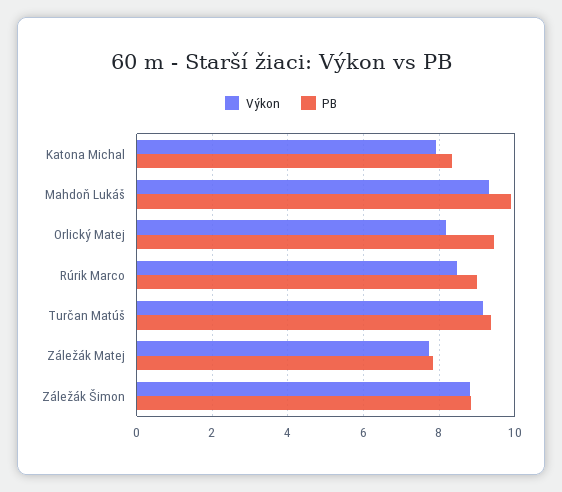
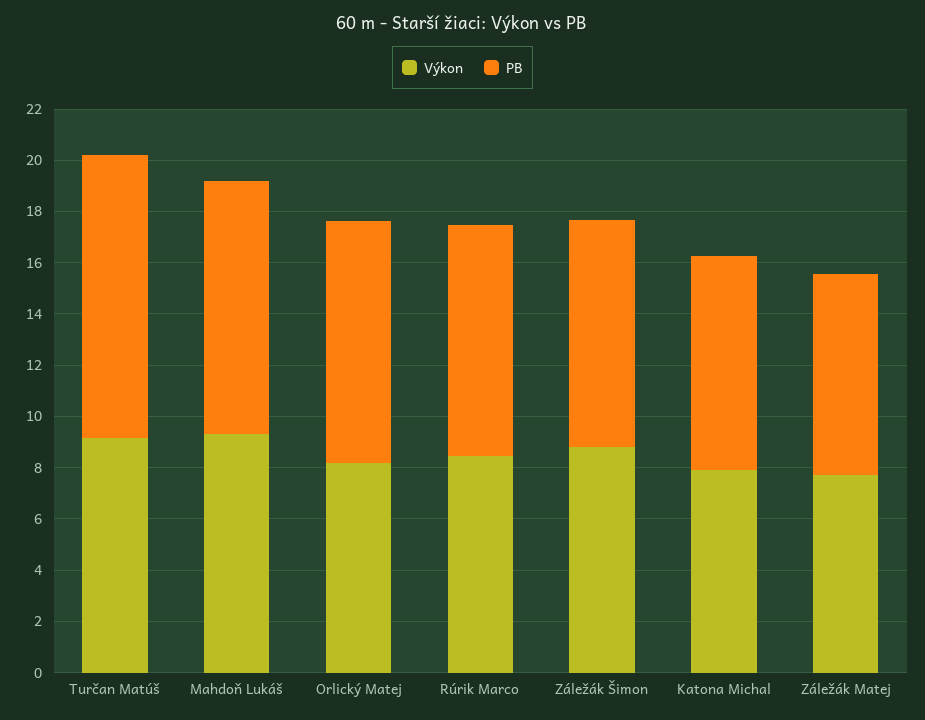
PB, Turčan Matúš: 9.4 -> 11

